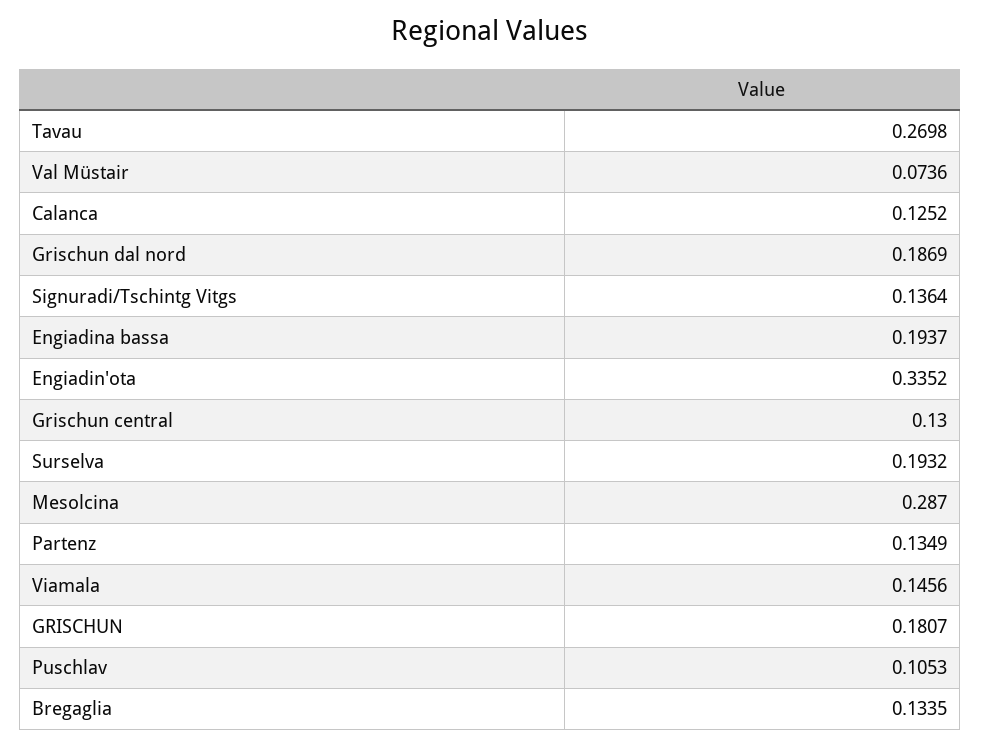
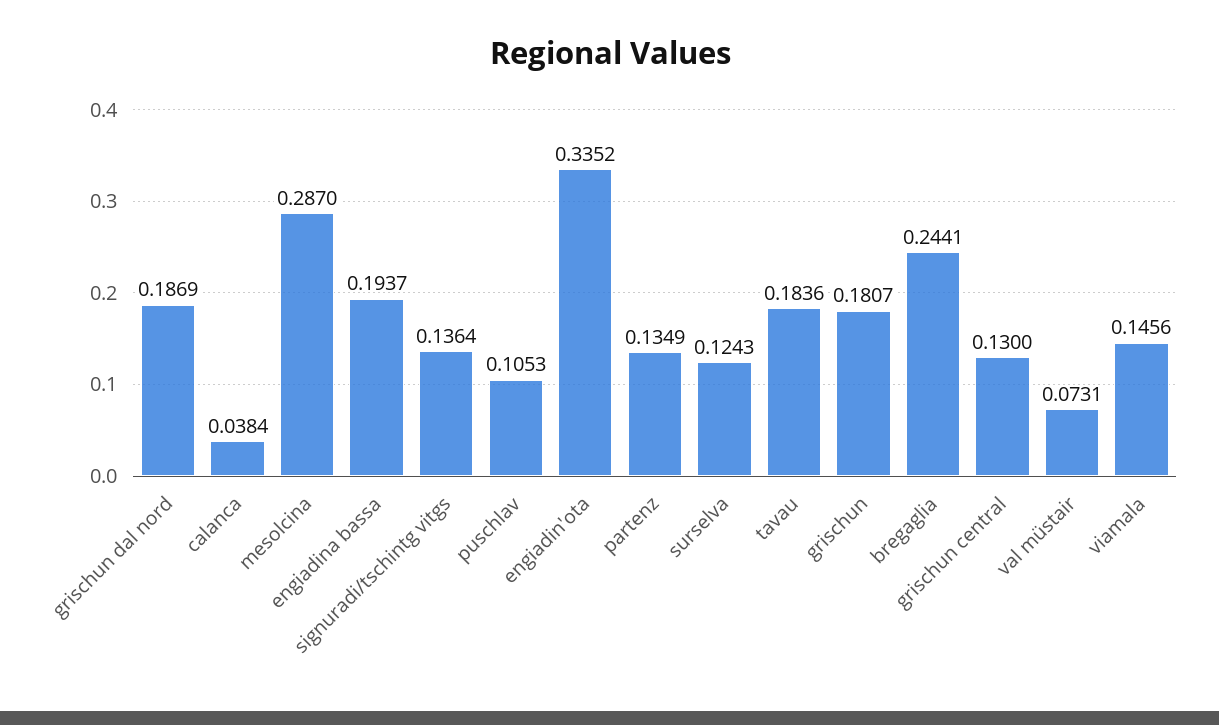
Tavau: 0.2698 -> 0.1836
Val Müstair: 0.0736 -> 0.0731
Calanca: 0.1252 -> 0.0384
Surselva: 0.1932 -> 0.1243
Bregaglia: 0.1335 -> 0.2441

